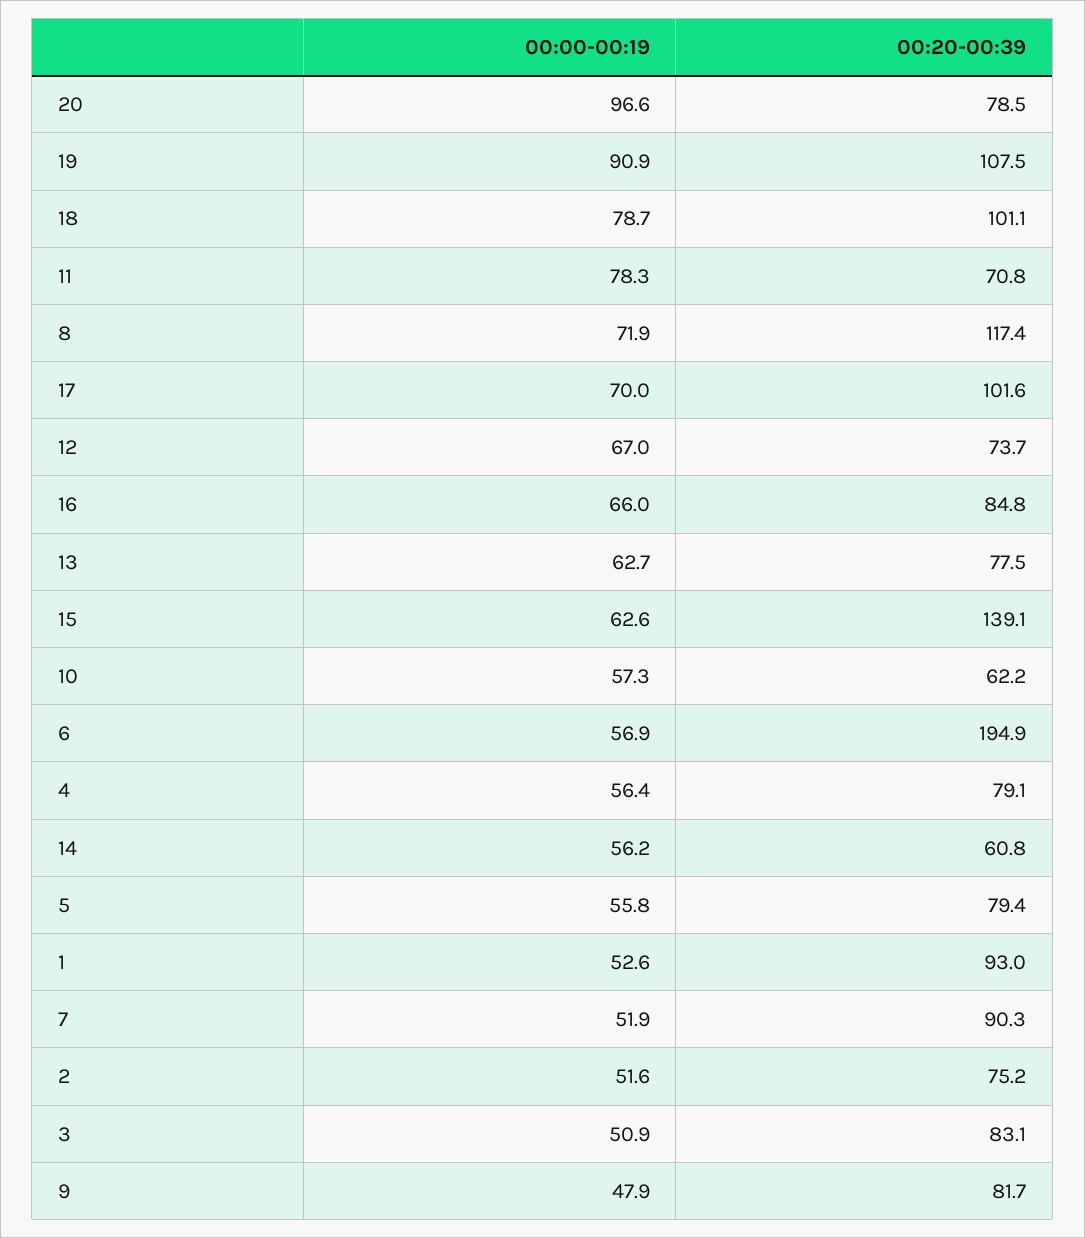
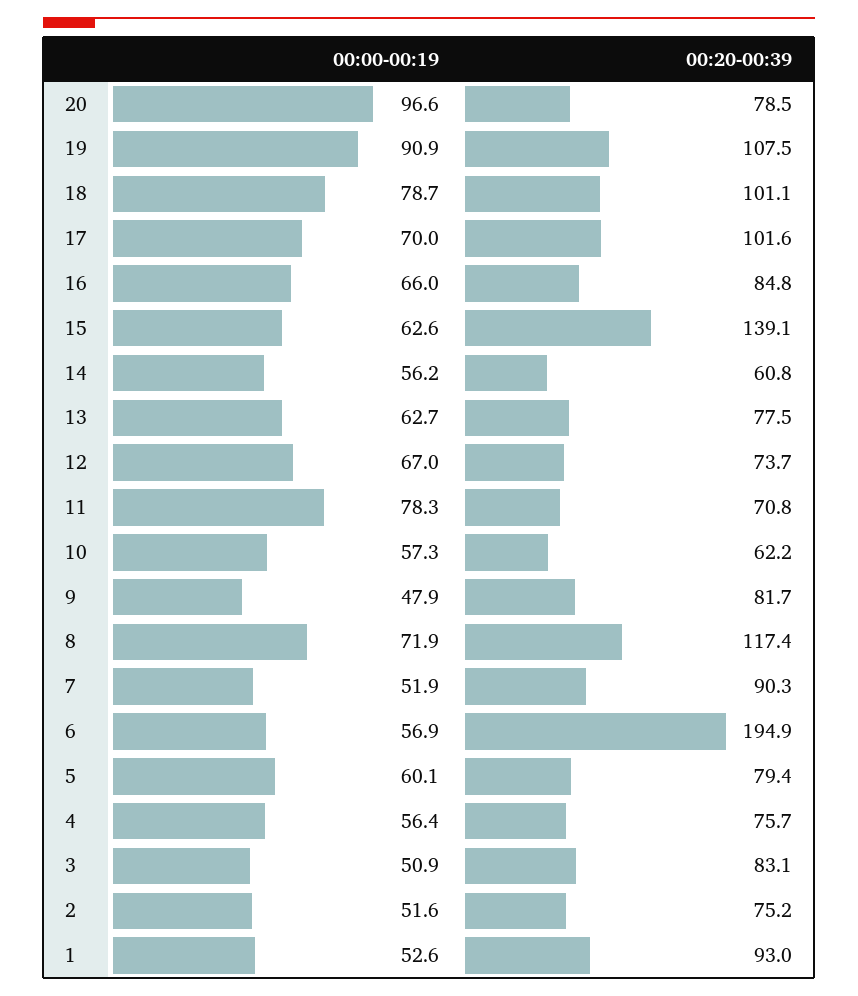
00:20-00:39, 4: 79.1 -> 75.7
00:00-00:19, 5: 55.8 -> 60.1

